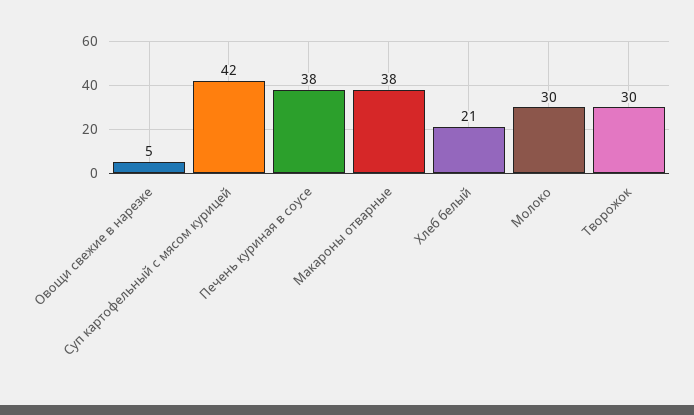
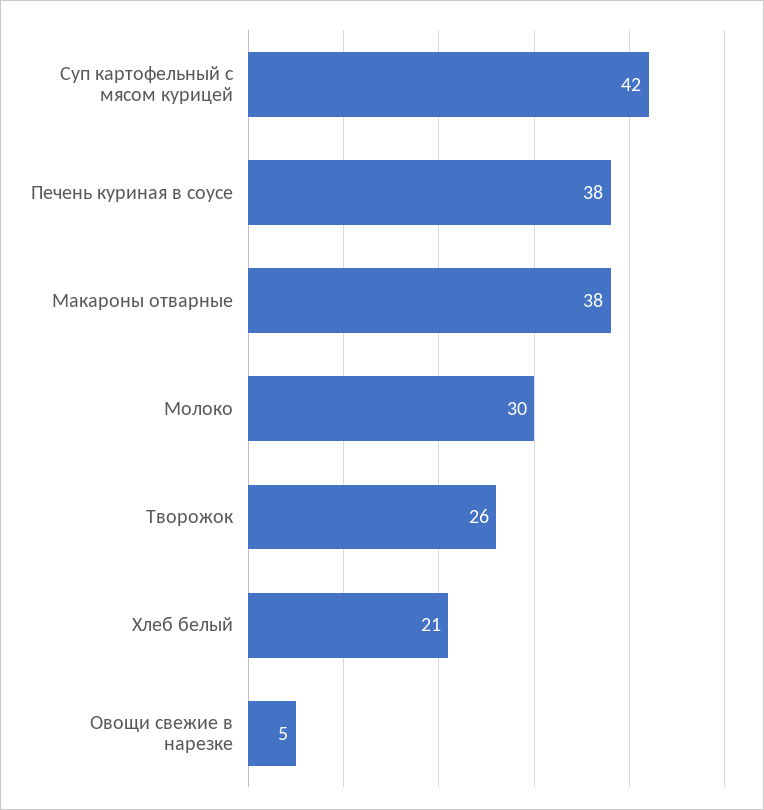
Творожок: 30 -> 26

